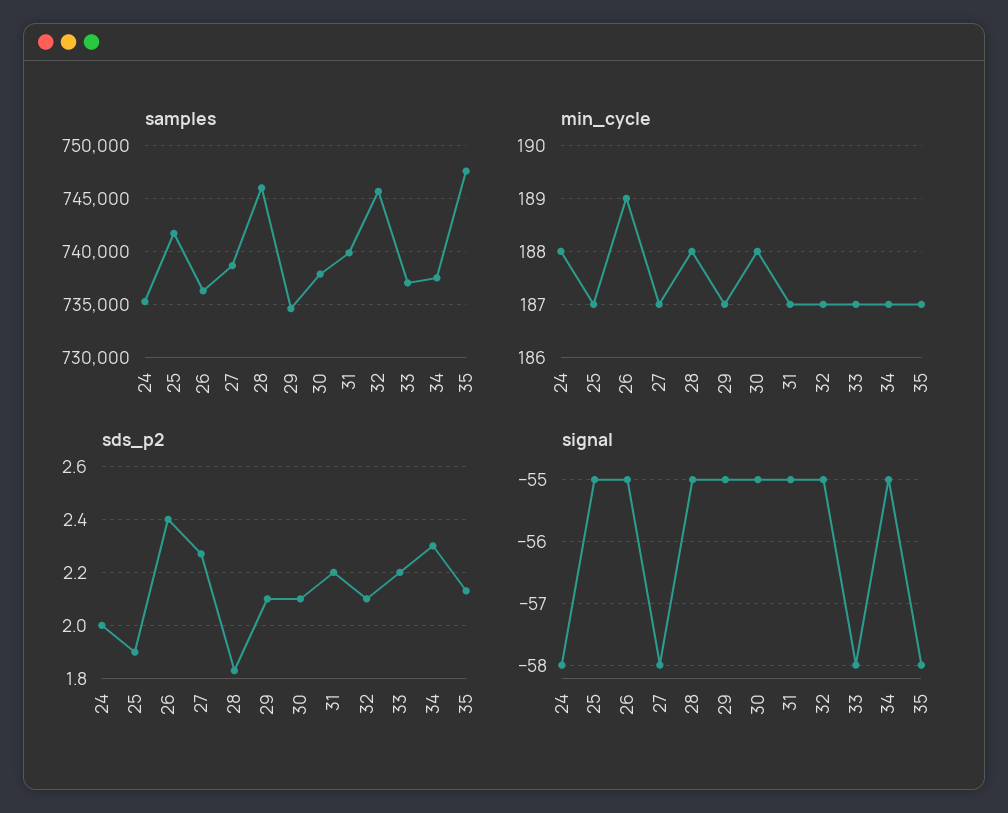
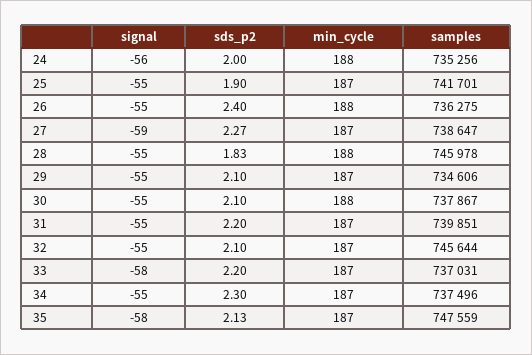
min_cycle, 26: 189 -> 188
signal, 24: -58 -> -56
signal, 27: -58 -> -59

